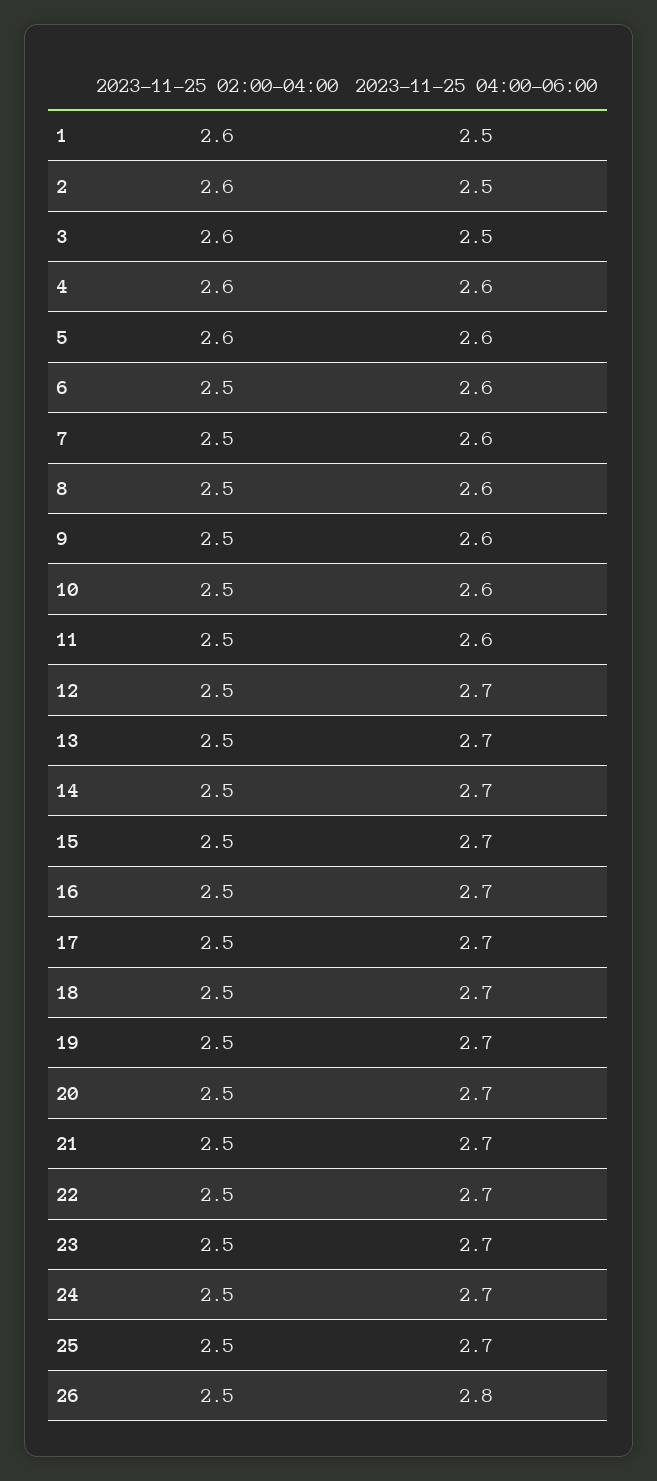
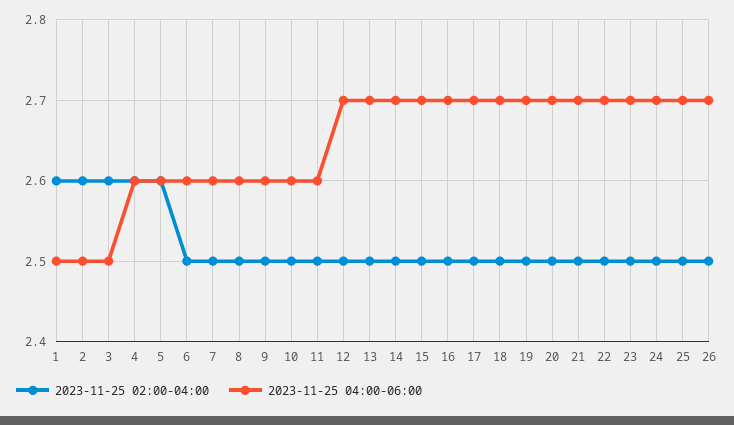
2023-11-25 04:00-06:00, 26: 2.8 -> 2.7

